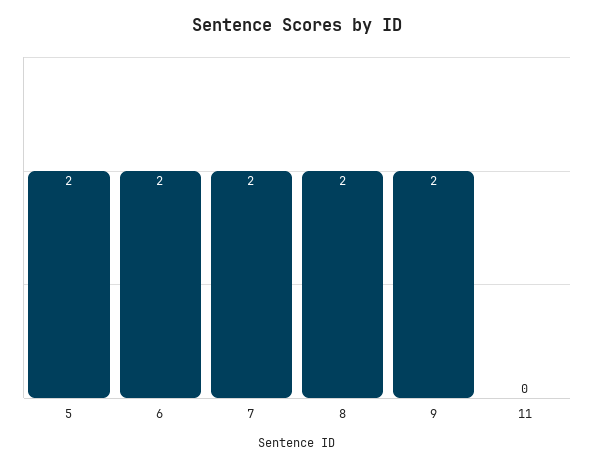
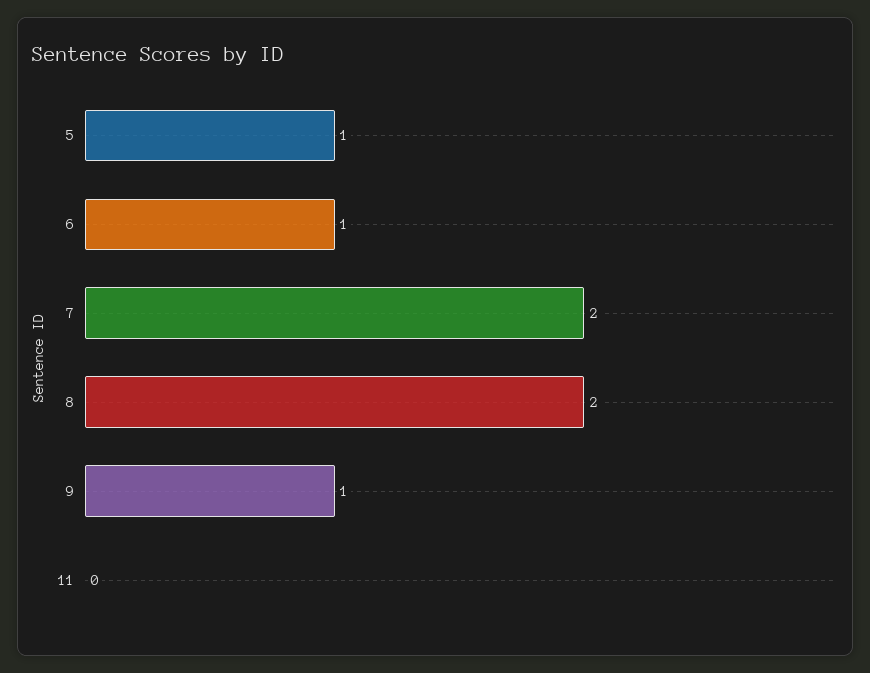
5: 2 -> 1
6: 2 -> 1
9: 2 -> 1

